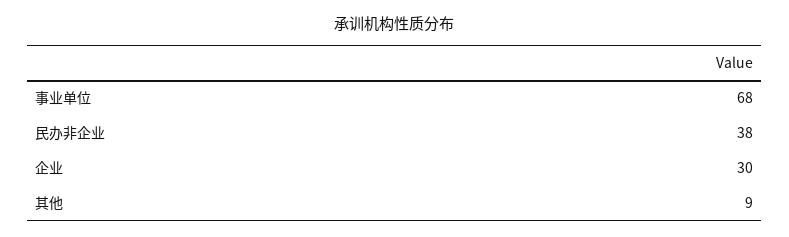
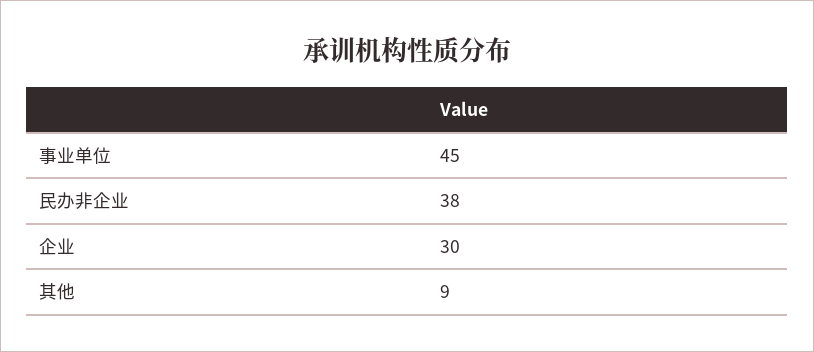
事业单位: 68 -> 45

